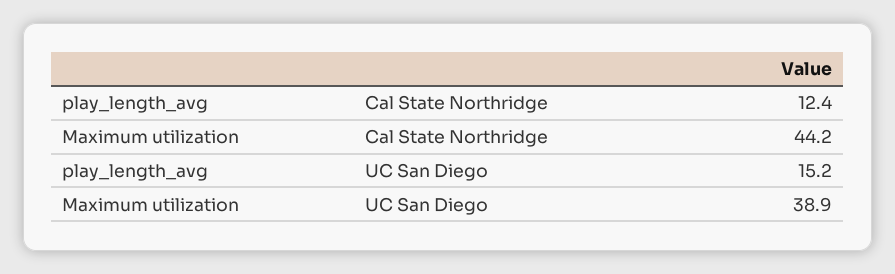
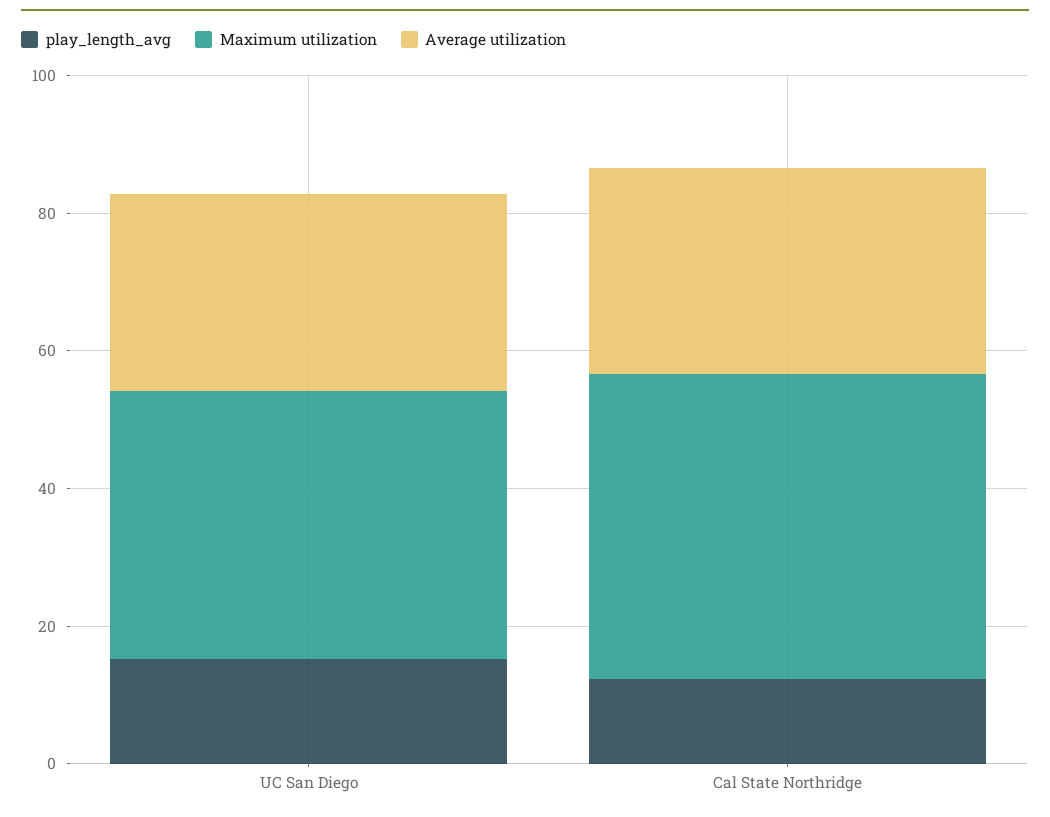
Average utilization, UC San Diego: none -> 30
Average utilization, Cal State Northridge: none -> 30

